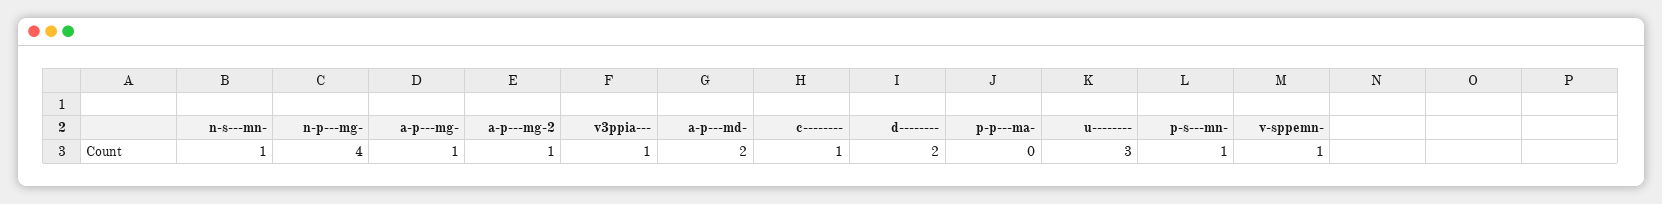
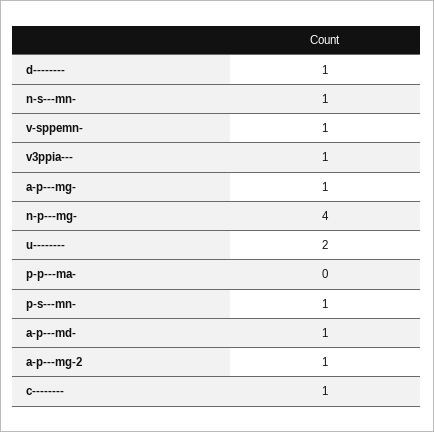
a-p---md-: 2 -> 1
d--------: 2 -> 1
u--------: 3 -> 2

